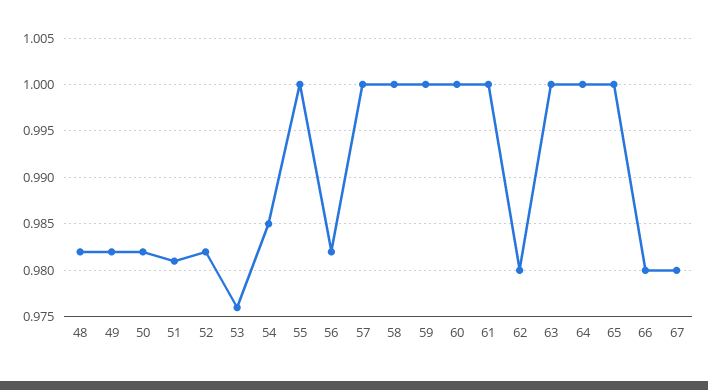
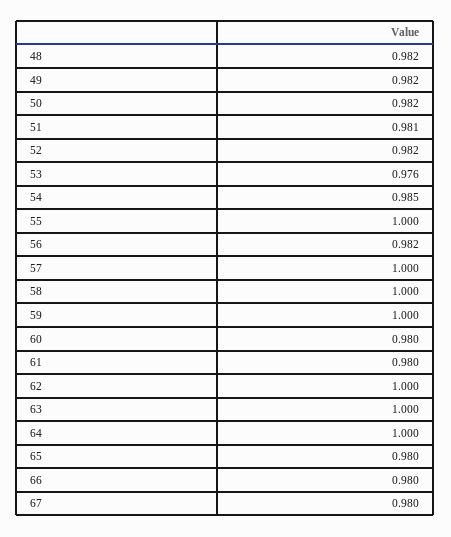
60: 1 -> 0.98
61: 1 -> 0.98
62: 0.98 -> 1
65: 1 -> 0.98

